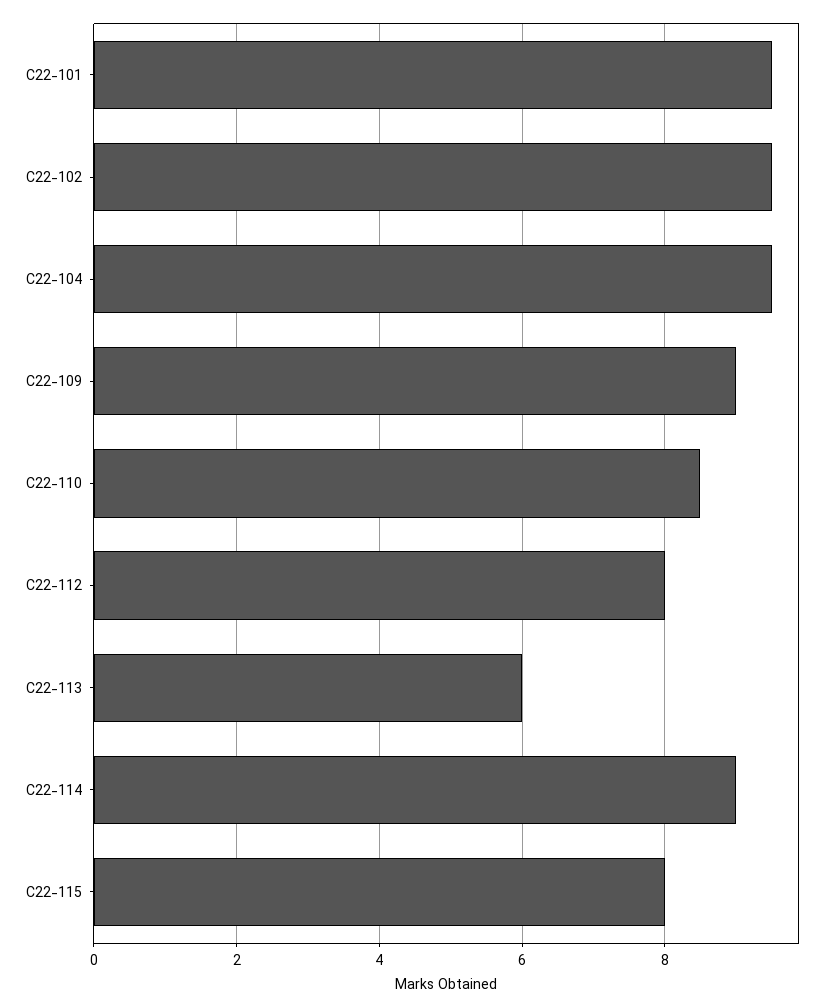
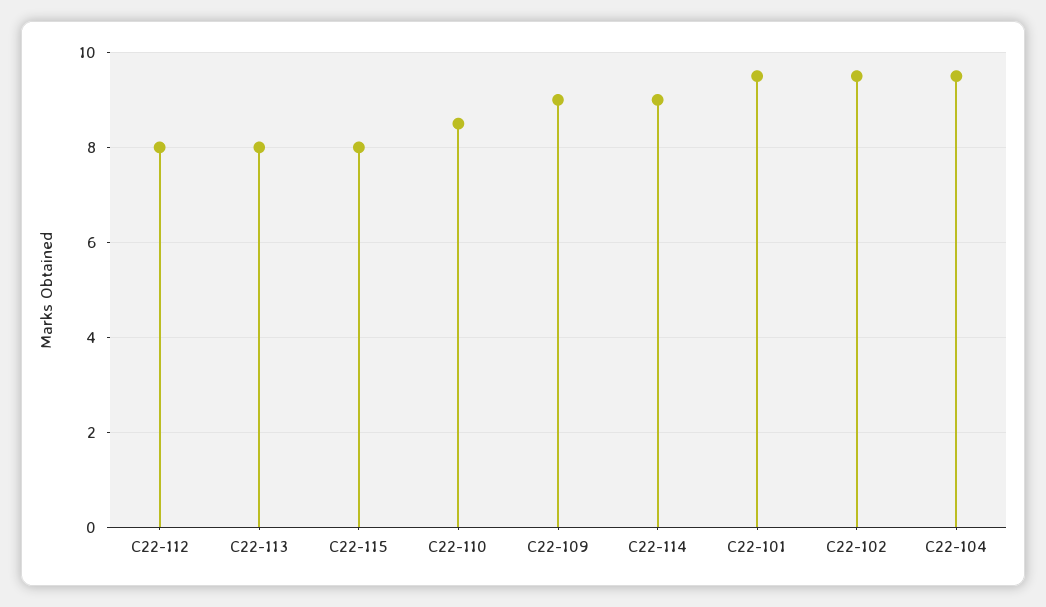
C22-113: 6 -> 8

